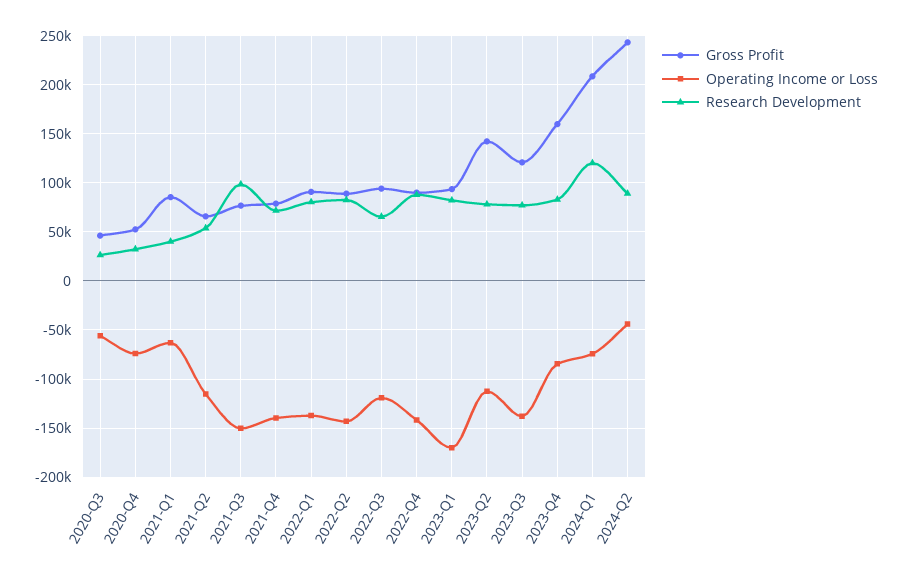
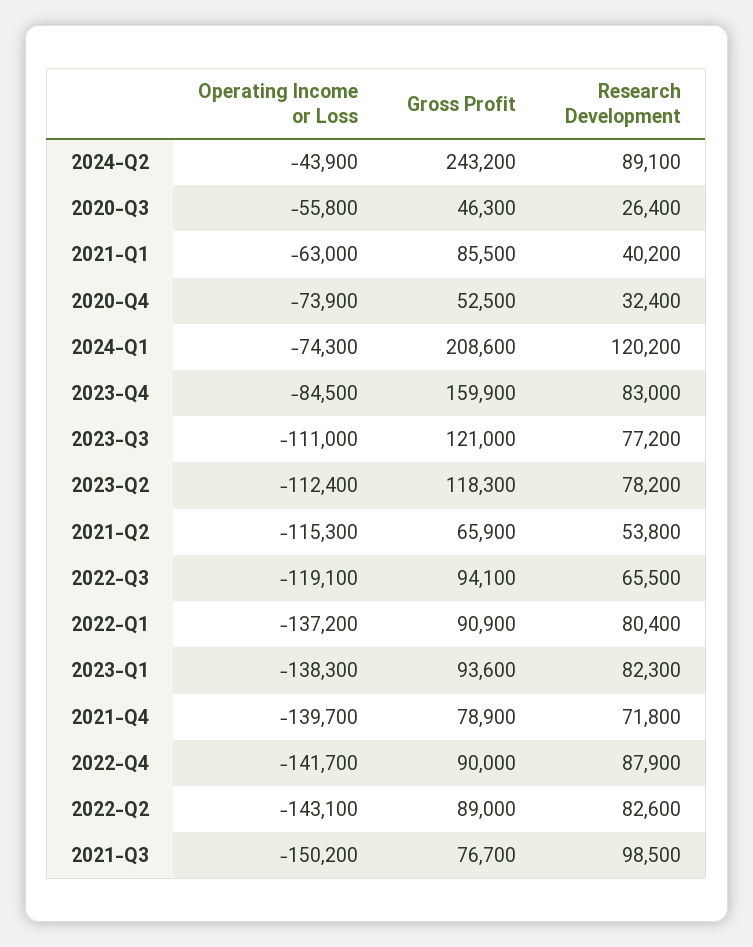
Operating Income or Loss, 2023-Q1: -170000 -> -138300
Gross Profit, 2023-Q2: 140000 -> 118300
Operating Income or Loss, 2023-Q3: -140000 -> -111000

